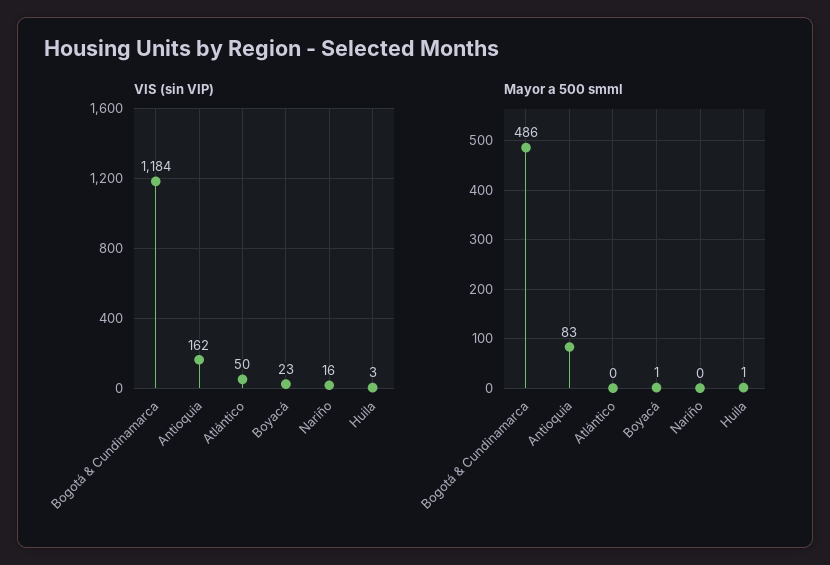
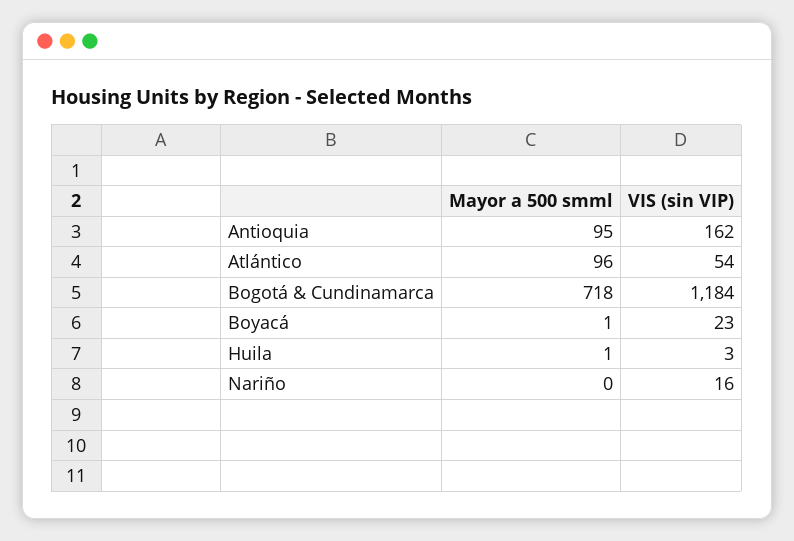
VIS (sin VIP), Atlántico: 50 -> 54
Mayor a 500 smml, Bogotá & Cundinamarca: 486 -> 718
Mayor a 500 smml, Antioquia: 83 -> 95
Mayor a 500 smml, Atlántico: 0 -> 96

